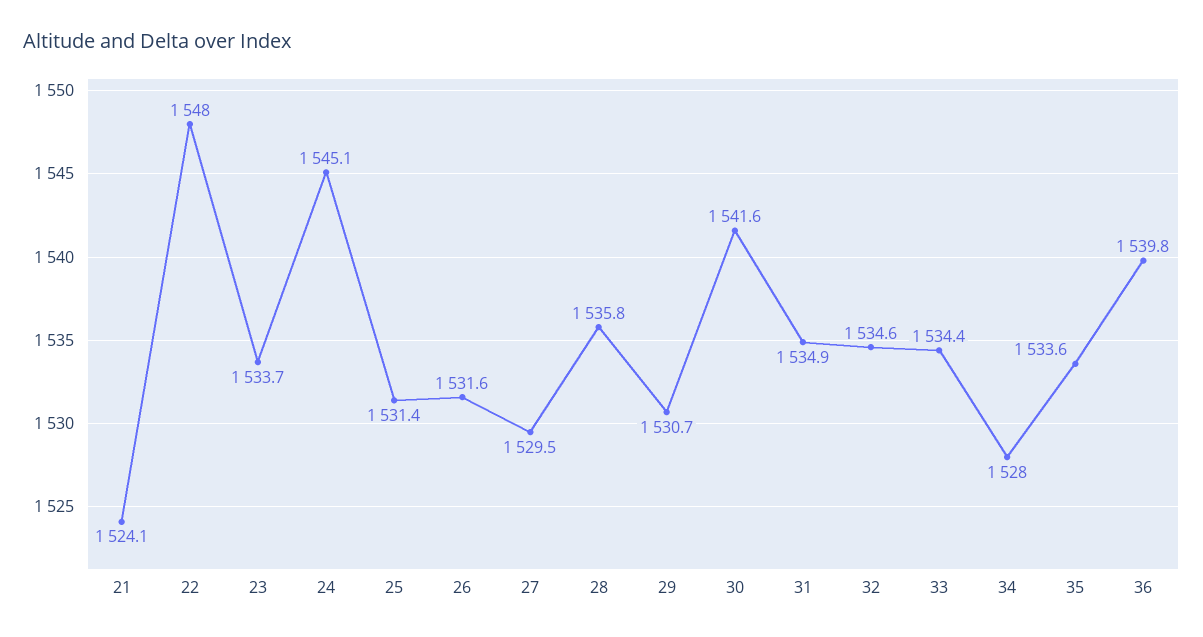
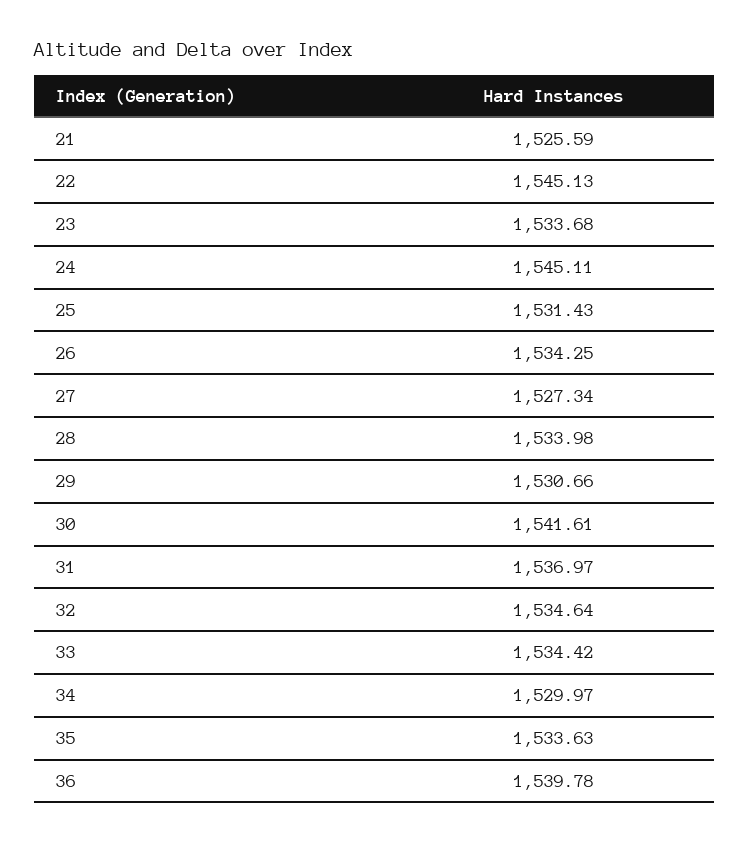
21: 1524.1 -> 1525.59
22: 1548 -> 1545.13
26: 1531.6 -> 1534.25
27: 1529.5 -> 1527.34
28: 1535.8 -> 1533.98
31: 1534.9 -> 1536.97
34: 1528 -> 1529.97

